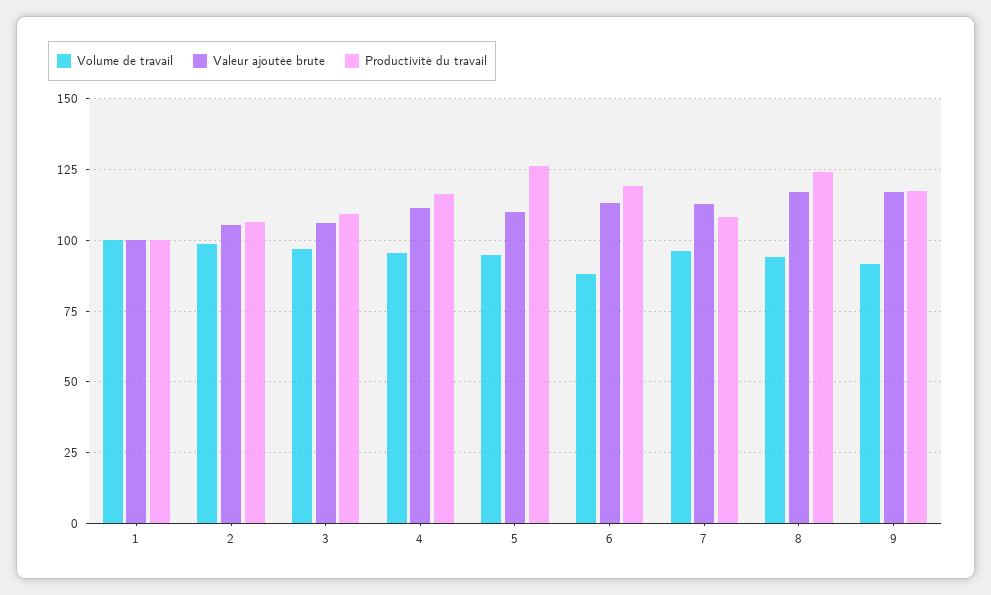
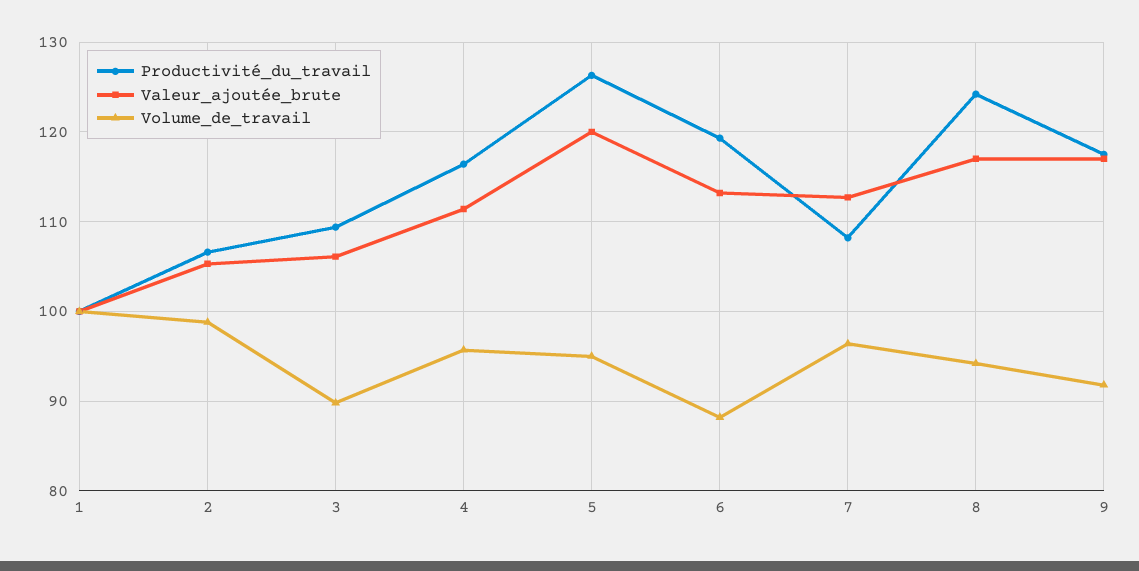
Volume de travail, 3: 97.5 -> 90
Valeur ajoutée brute, 5: 110 -> 120

